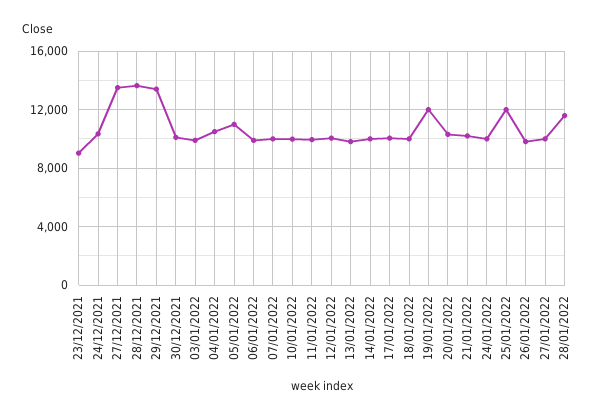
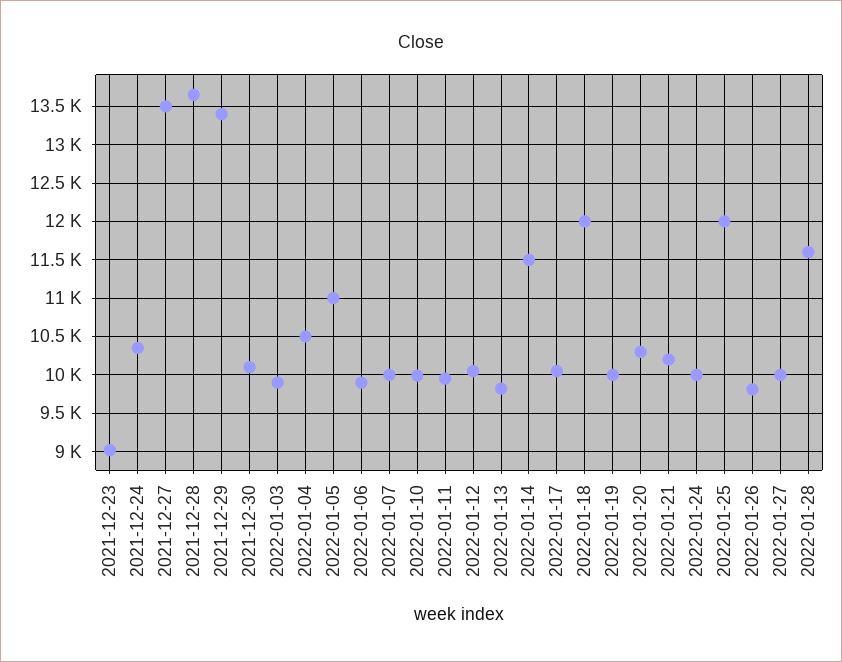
14/01/2022: 10000 -> 11500
18/01/2022: 10000 -> 12000
19/01/2022: 12000 -> 10000

